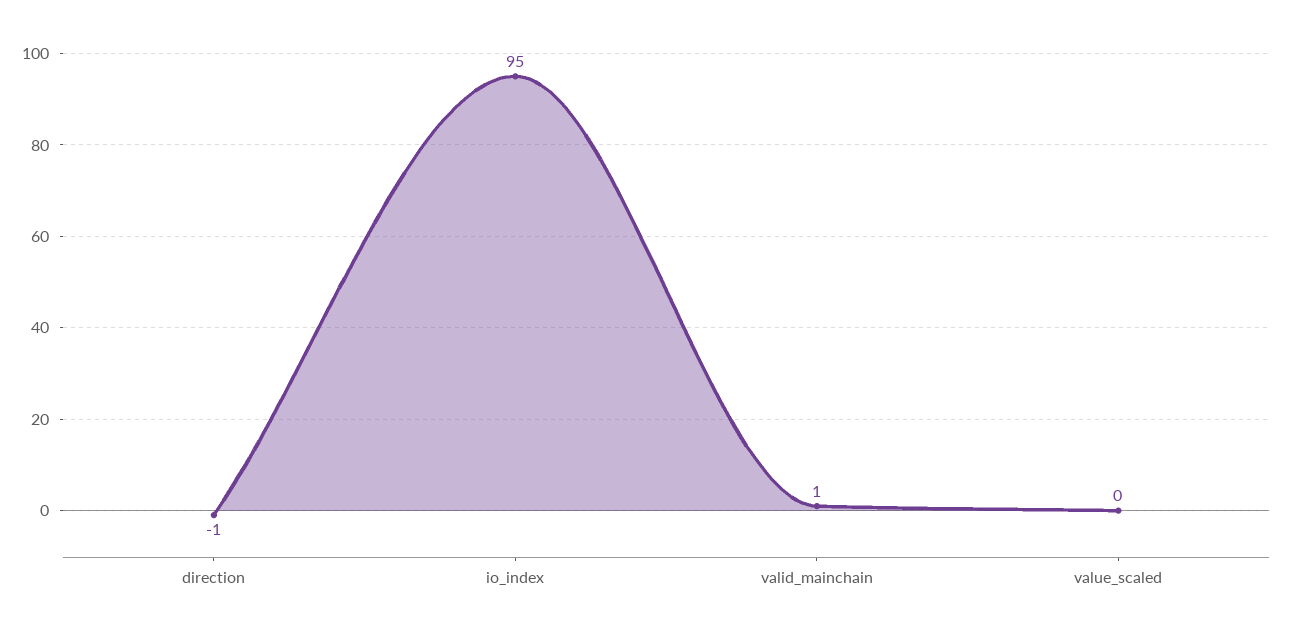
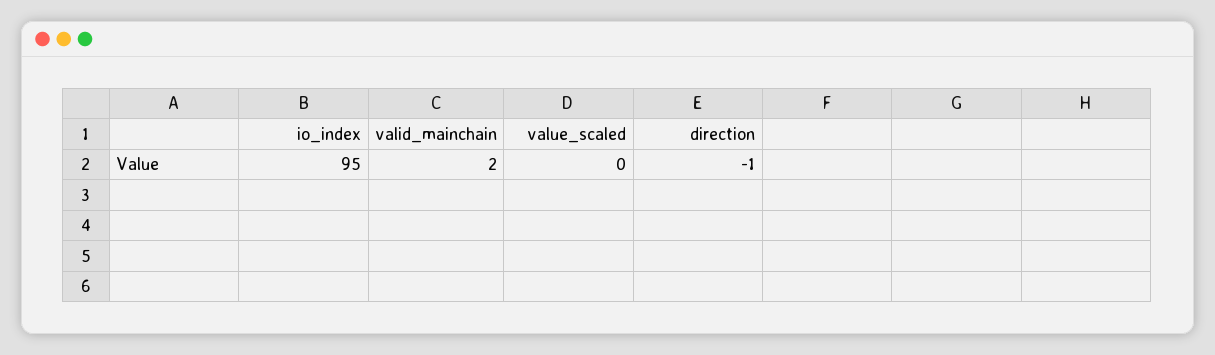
valid_mainchain: 1 -> 2

